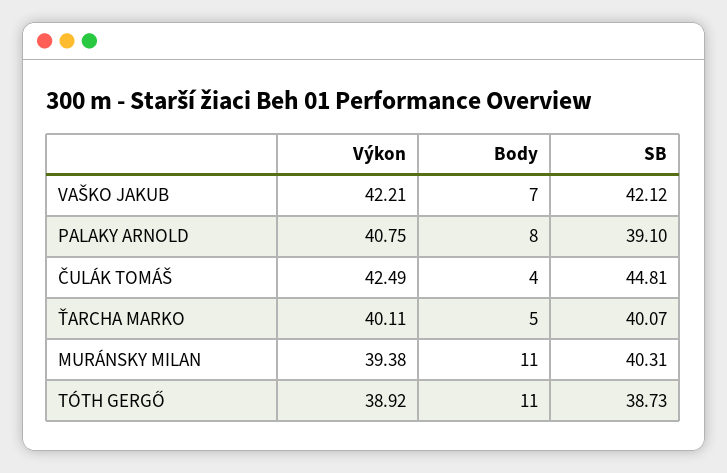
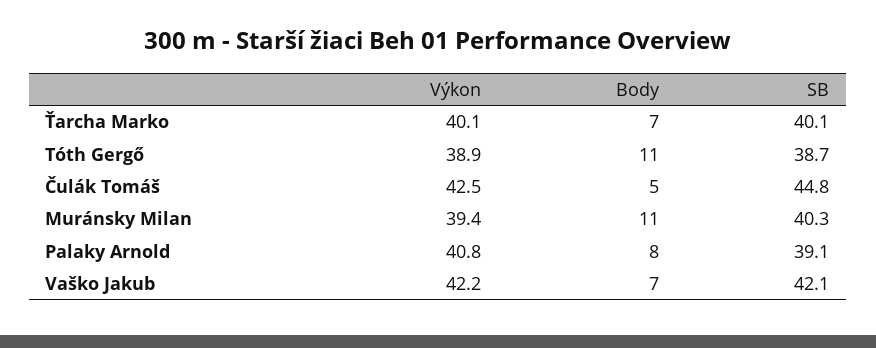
Body, ČULÁK TOMÁŠ: 4 -> 5
Body, ŤARCHA MARKO: 5 -> 7

